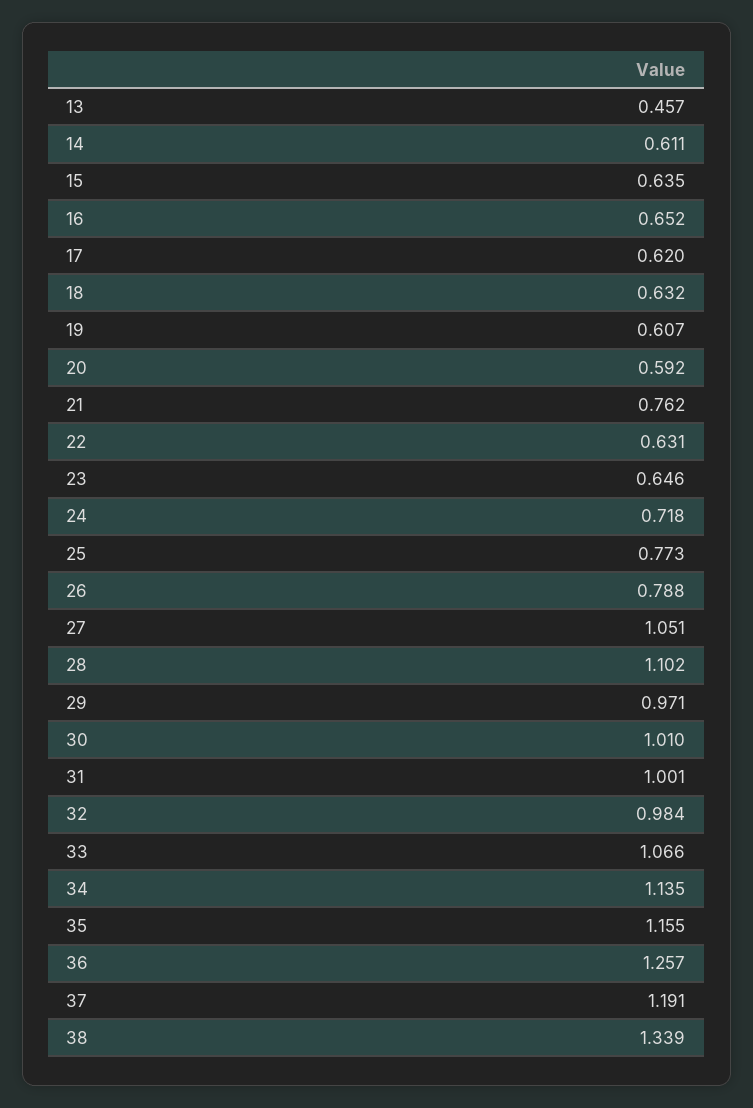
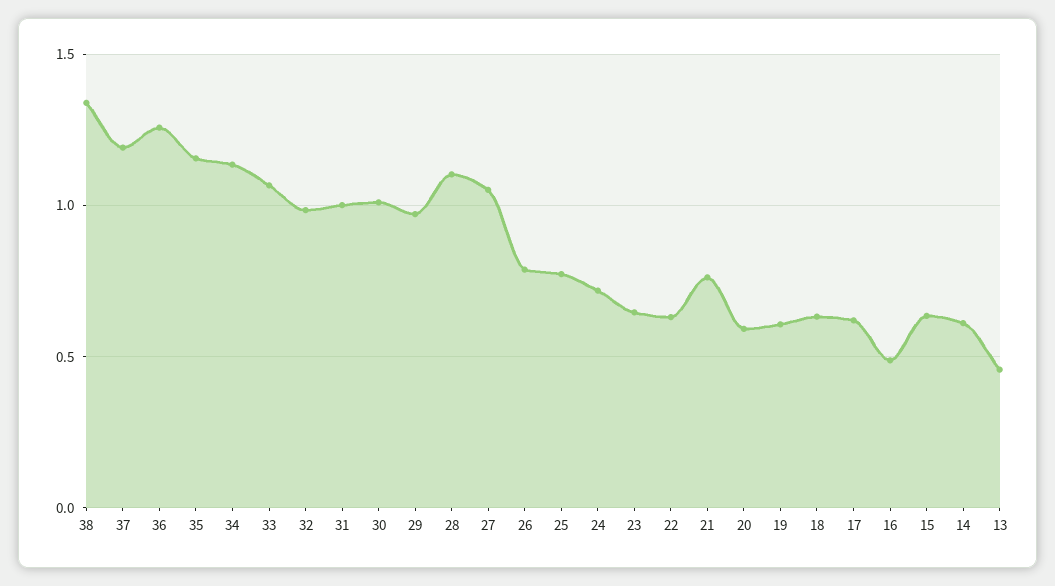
16: 0.652 -> 0.5

